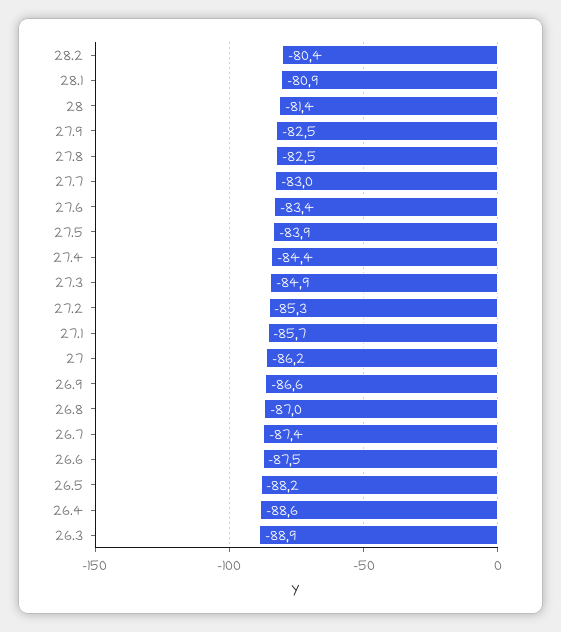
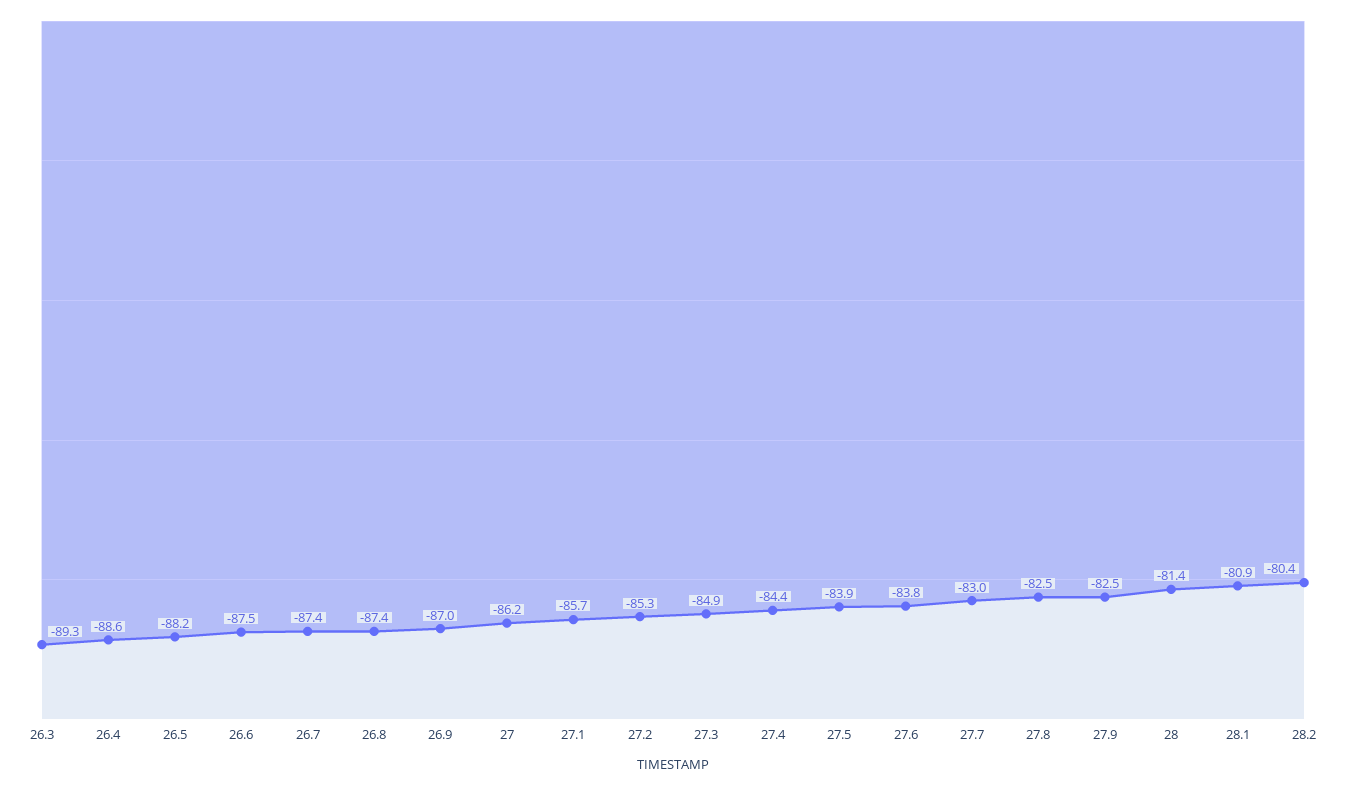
27.6: -83.4 -> -83.8
26.9: -86.6 -> -87
26.8: -87 -> -87.4
26.3: -88.9 -> -89.3

